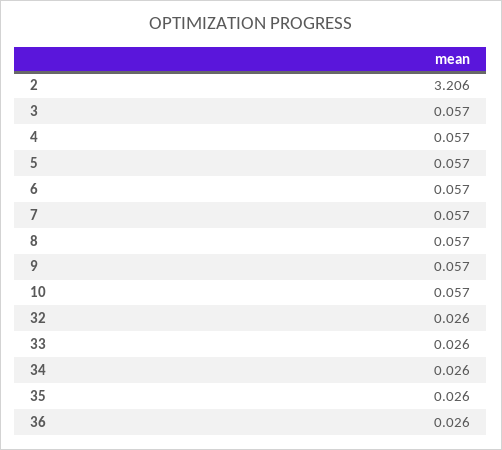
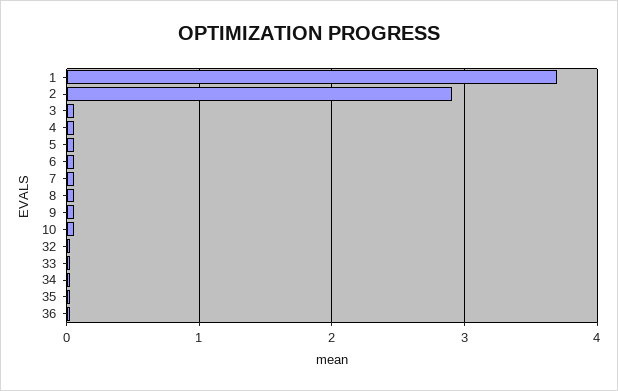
2: 3.206 -> 2.9
1: none -> 3.7

